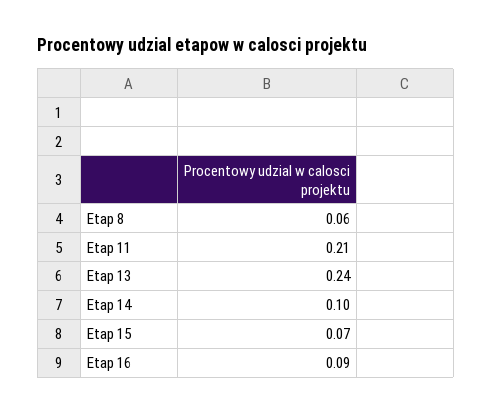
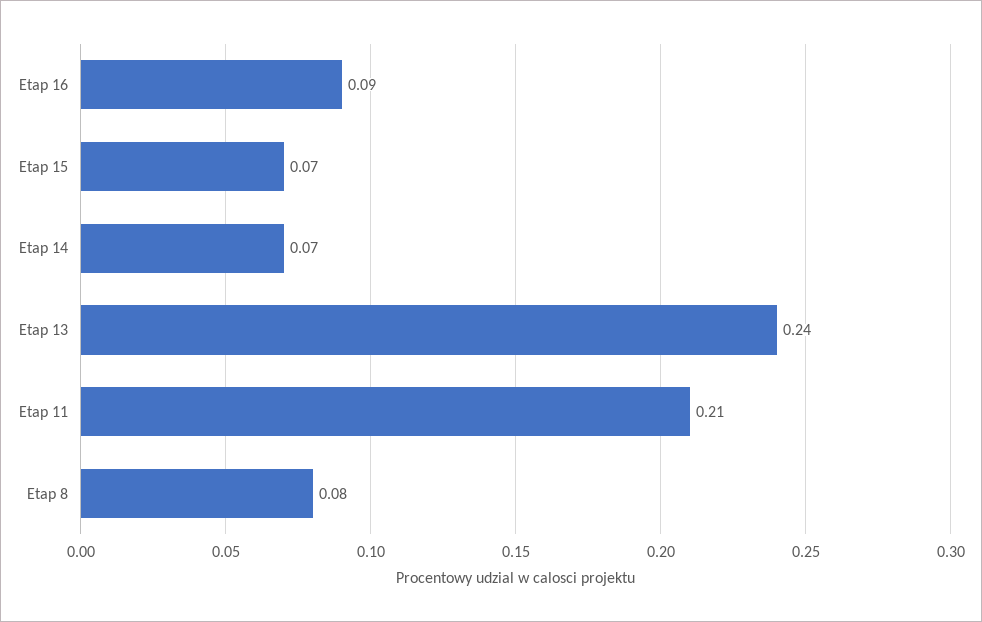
Etap 8: 0.06 -> 0.08
Etap 14: 0.1 -> 0.07

